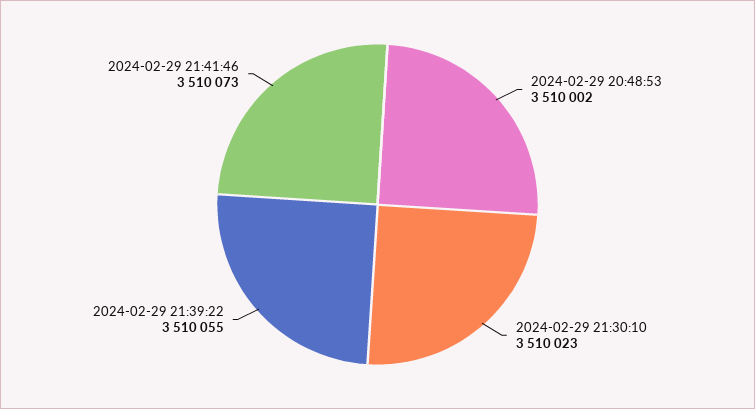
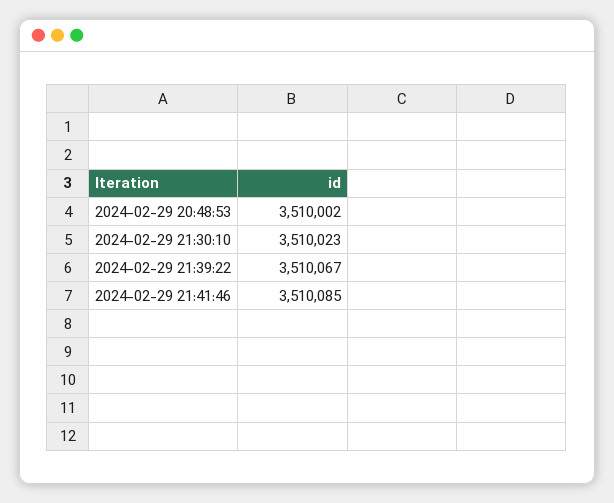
2024-02-29 21:39:22: 3510055 -> 3510067
2024-02-29 21:41:46: 3510073 -> 3510085

